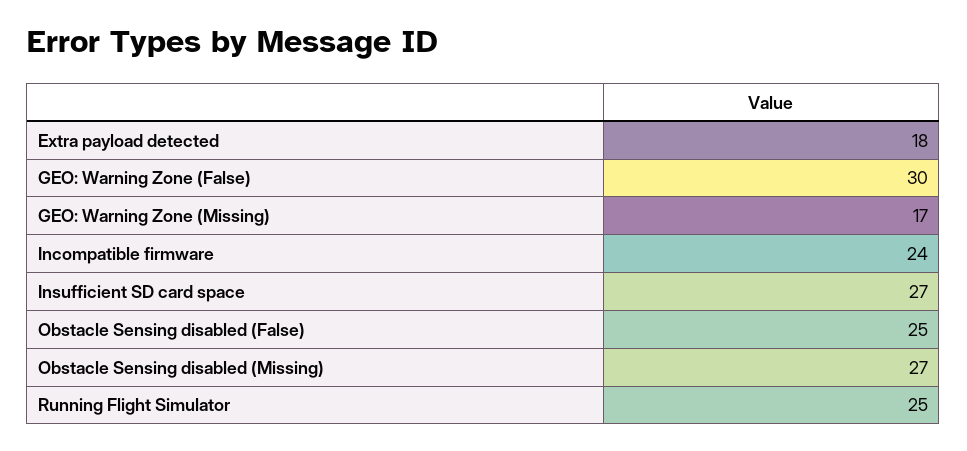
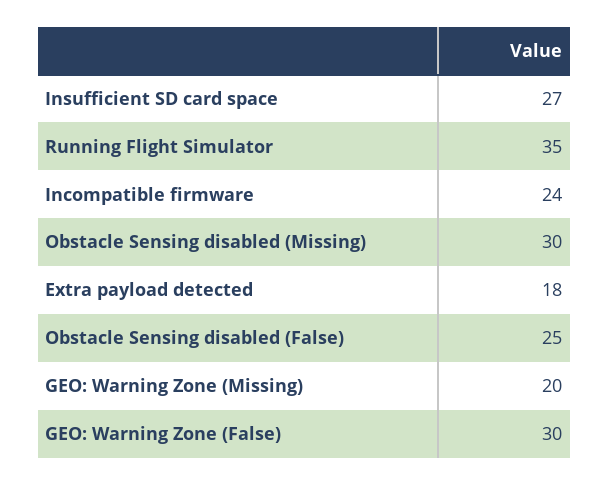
GEO: Warning Zone (Missing): 17 -> 20
Obstacle Sensing disabled (Missing): 27 -> 30
Running Flight Simulator: 25 -> 35

